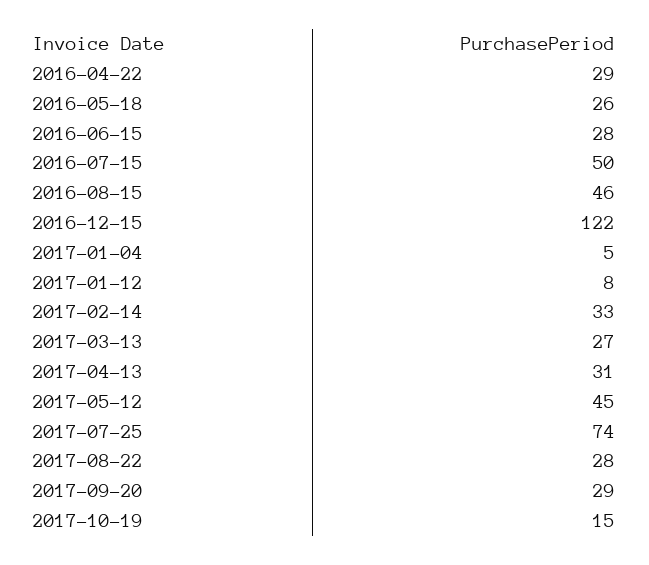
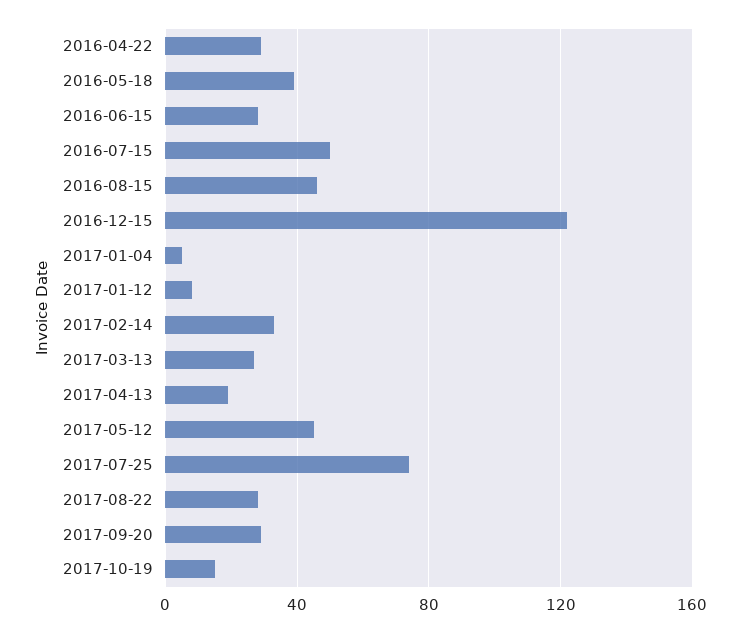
2016-05-18: 26 -> 40
2017-04-13: 31 -> 20

